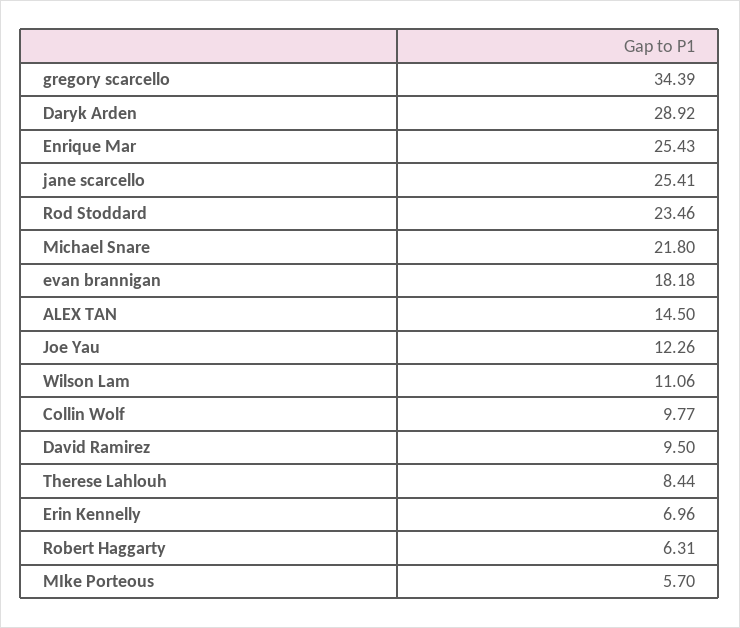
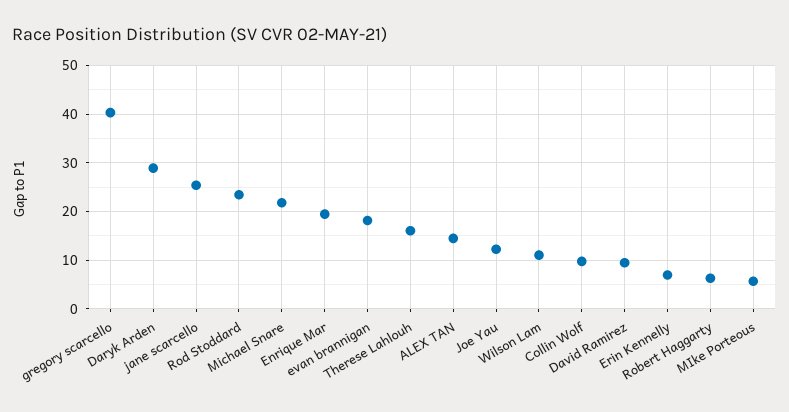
gregory scarcello: 34.39 -> 40
Enrique Mar: 25.43 -> 20
Therese Lahlouh: 8.44 -> 16

